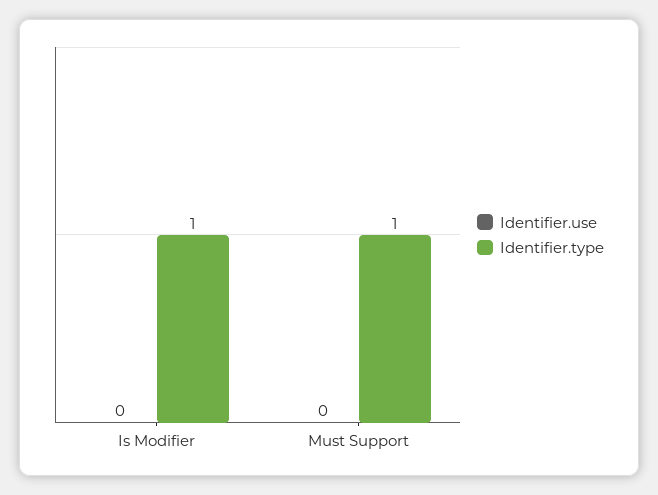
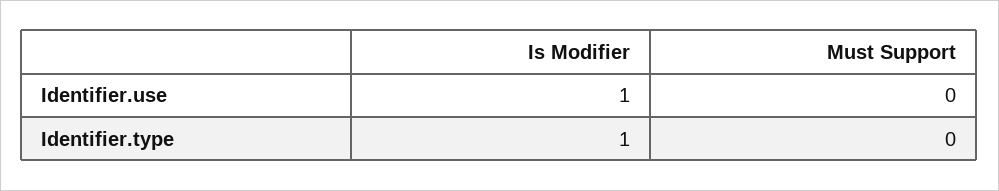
Identifier.use, Is Modifier: 0 -> 1
Identifier.type, Must Support: 1 -> 0

